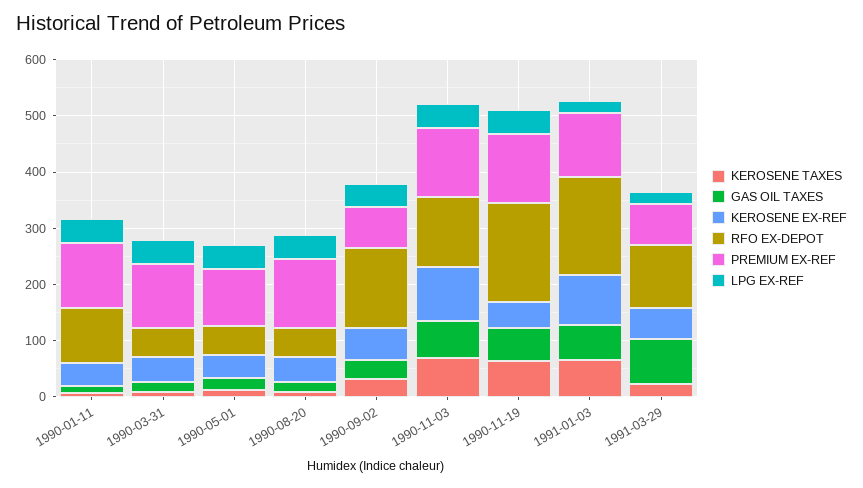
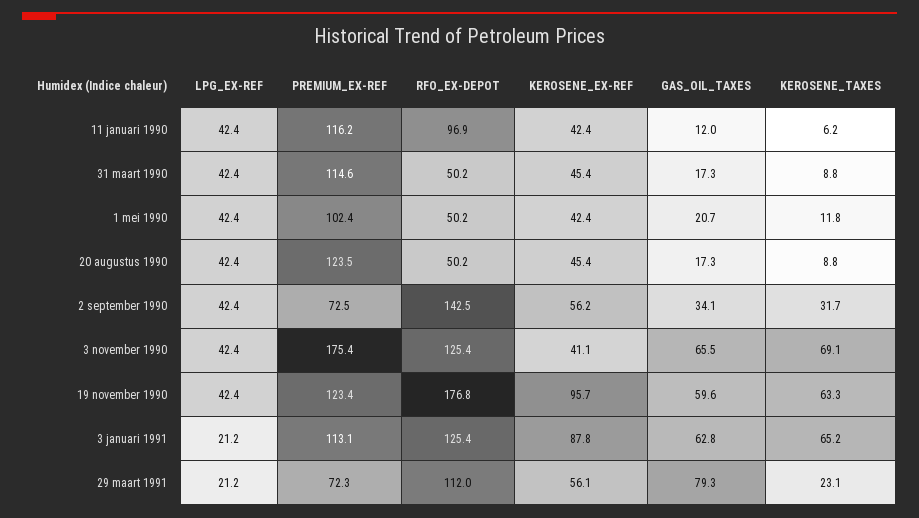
KEROSENE EX-REF, 1990-11-03: 100 -> 41.1
PREMIUM EX-REF, 1990-11-03: 120 -> 175.4
KEROSENE EX-REF, 1990-11-19: 40 -> 95.7
RFO EX-DEPOT, 1991-01-03: 180 -> 125.4

